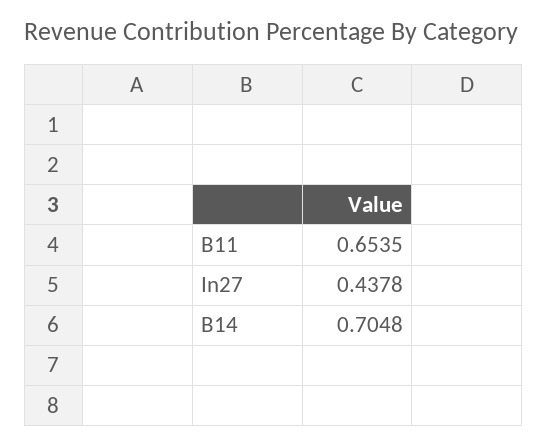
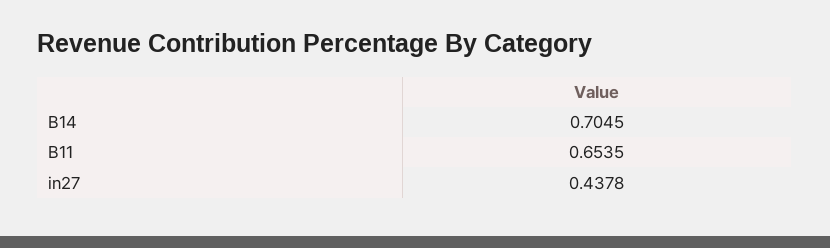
B14: 0.7048 -> 0.7045

